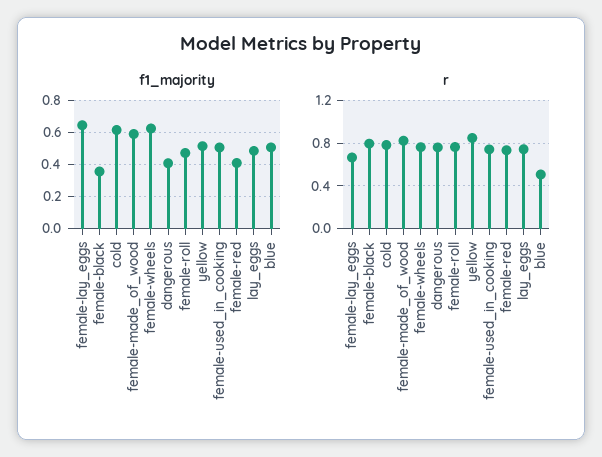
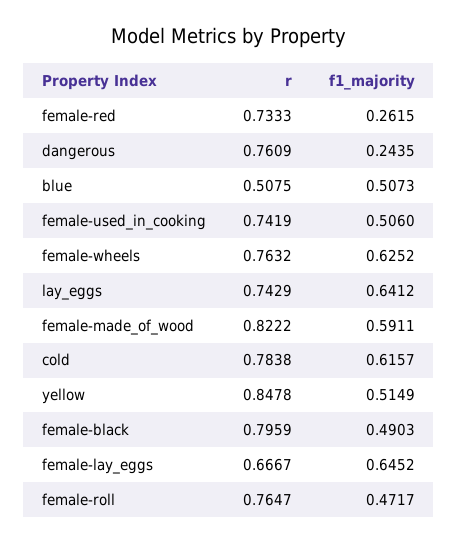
f1_majority, female-black: 0.35 -> 0.4903
f1_majority, dangerous: 0.4 -> 0.2435
f1_majority, female-red: 0.4 -> 0.2615
f1_majority, lay_eggs: 0.5 -> 0.6412

